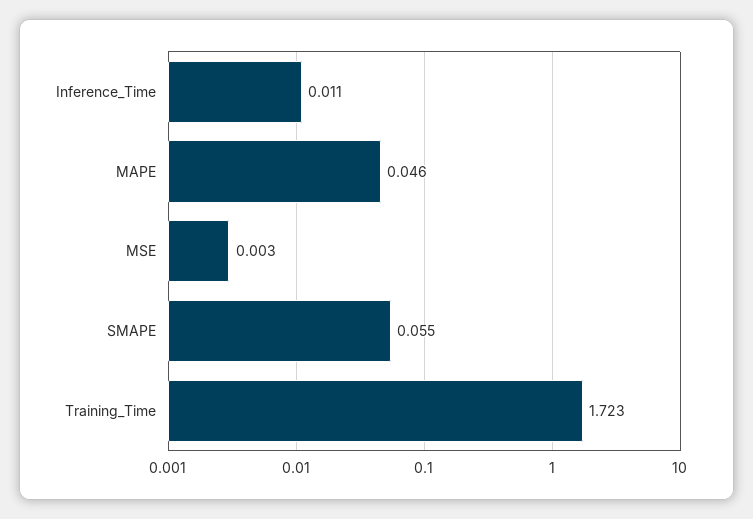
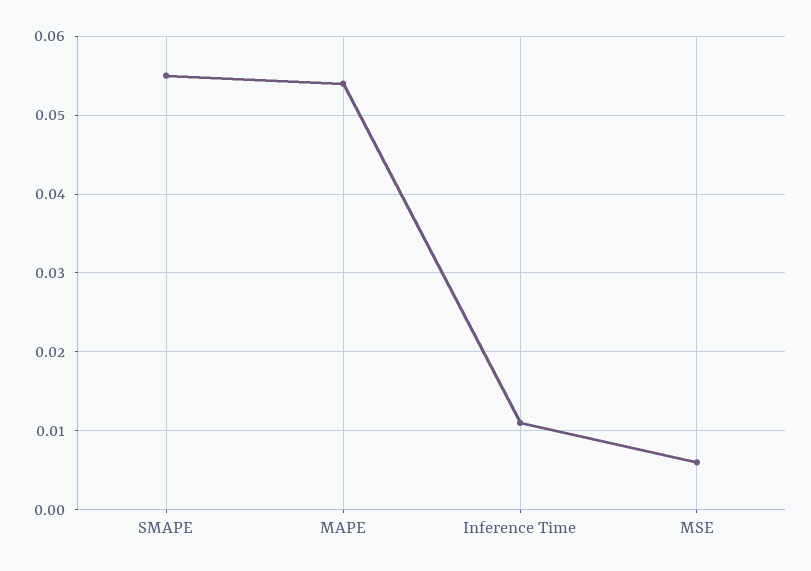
MAPE: 0.046 -> 0.054
MSE: 0.003 -> 0.006
Training_Time: 1.723 -> none

